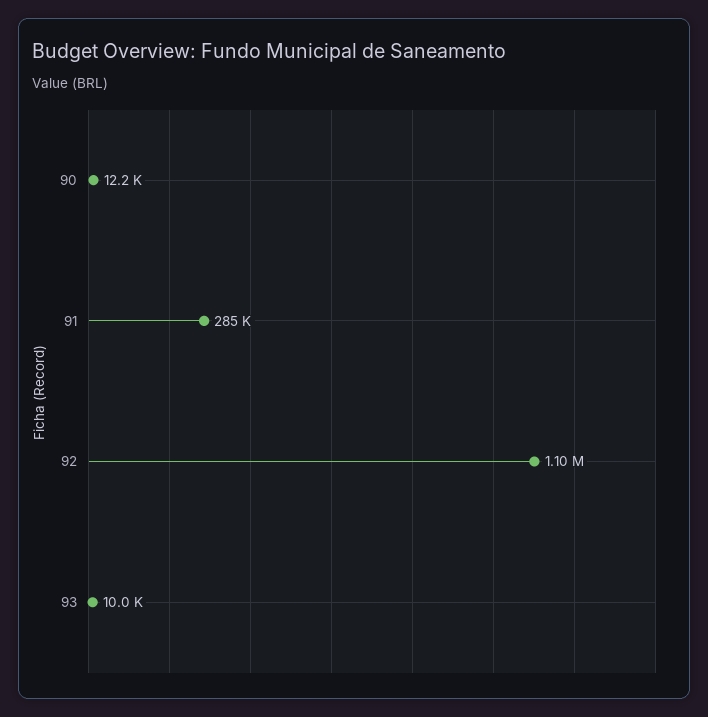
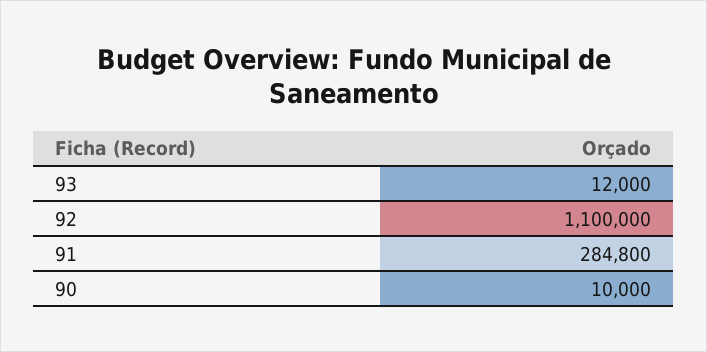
90: 12200 -> 10000
93: 10000 -> 12000

